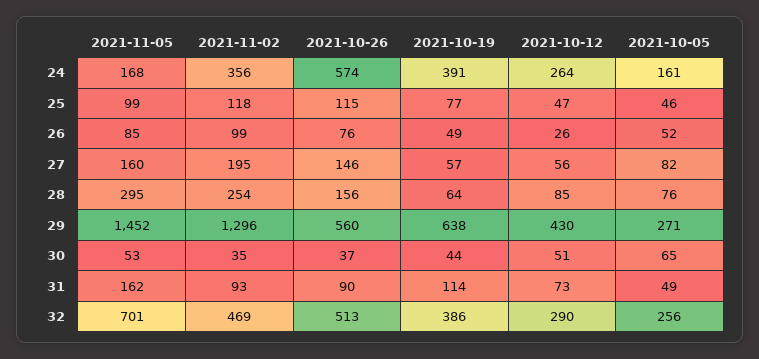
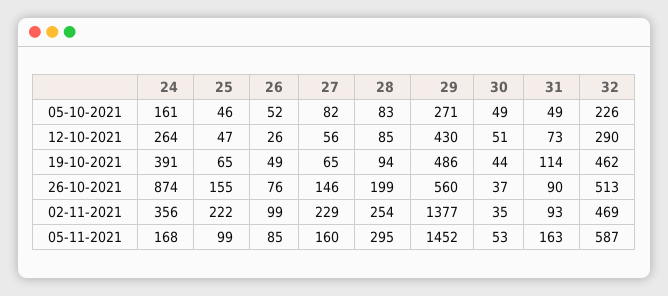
2021-10-26, 24: 574 -> 874
2021-11-02, 25: 118 -> 222
2021-10-26, 25: 115 -> 155
2021-10-19, 25: 77 -> 65
2021-11-02, 27: 195 -> 229
2021-10-19, 27: 57 -> 65
2021-10-26, 28: 156 -> 199
2021-10-19, 28: 64 -> 94
2021-10-05, 28: 76 -> 83
2021-11-02, 29: 1296 -> 1377
2021-10-19, 29: 638 -> 486
2021-10-05, 30: 65 -> 49
2021-11-05, 31: 162 -> 163
2021-11-05, 32: 701 -> 587
2021-10-19, 32: 386 -> 462
2021-10-05, 32: 256 -> 226

